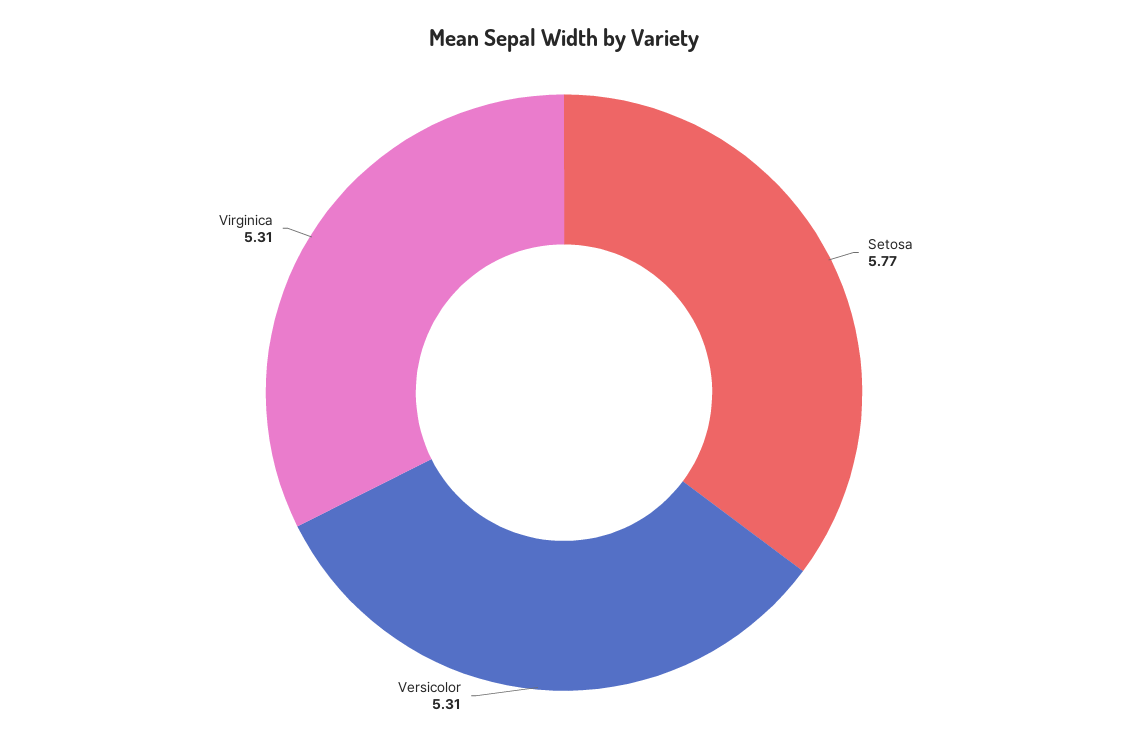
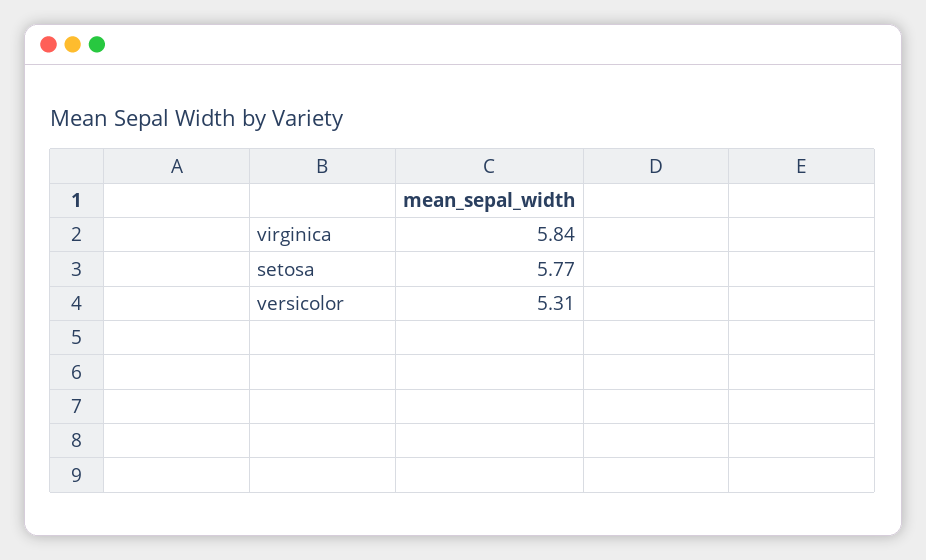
Virginica: 5.31 -> 5.84

